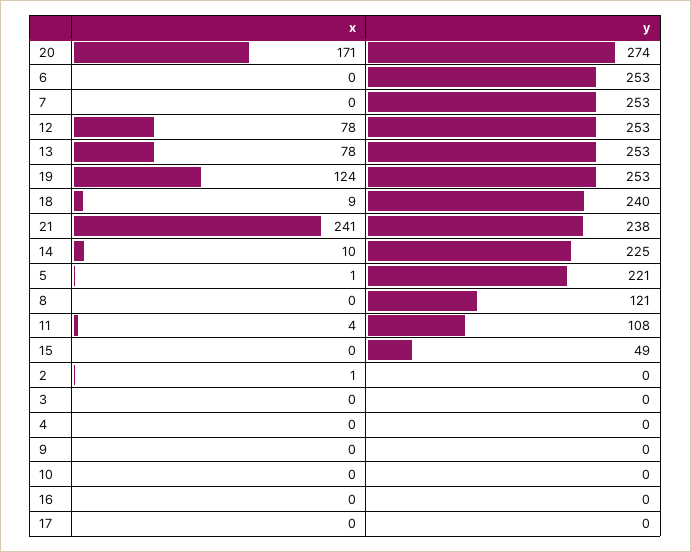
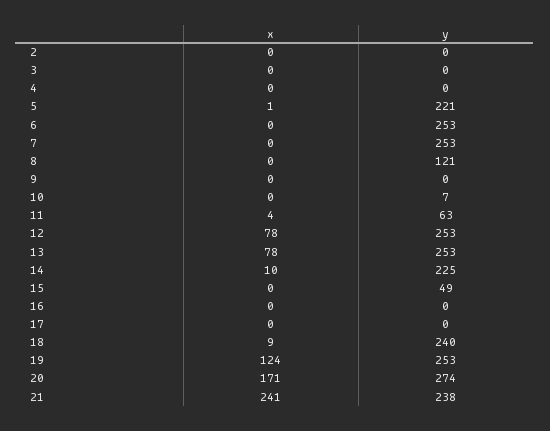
y, 11: 108 -> 63
x, 2: 1 -> 0
y, 10: 0 -> 7

